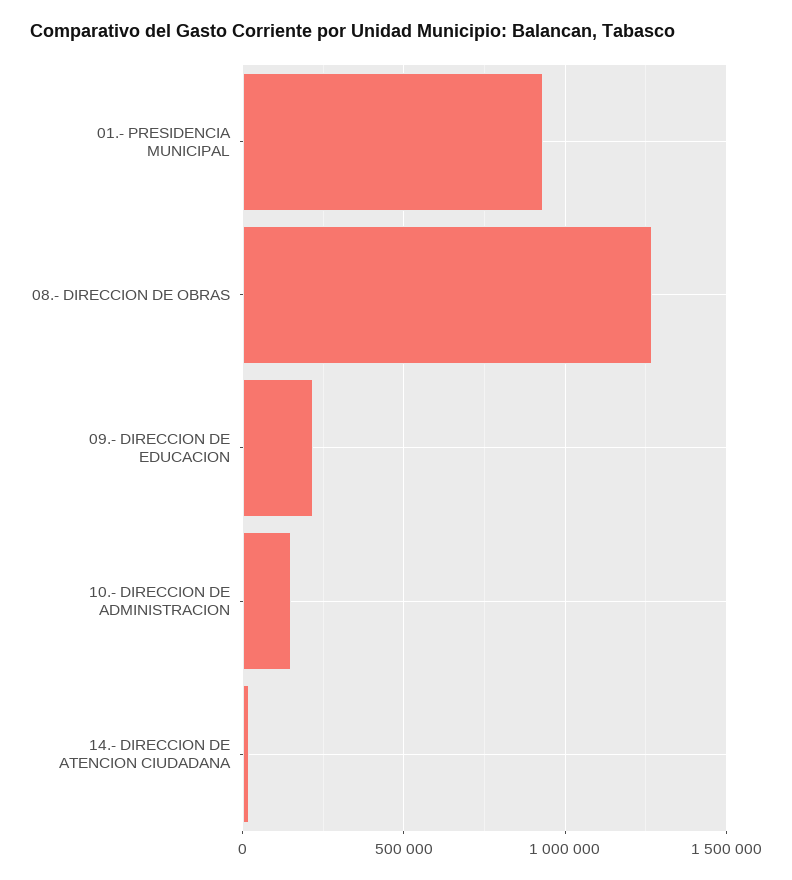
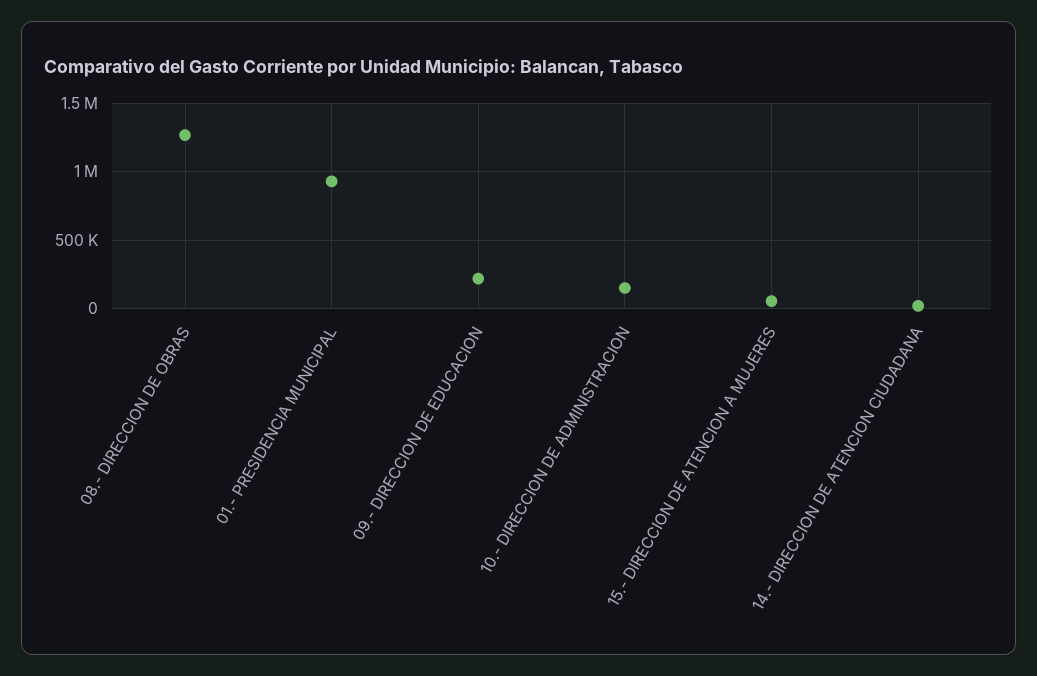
15.- DIRECCION DE ATENCION A MUJERES: none -> 50000

